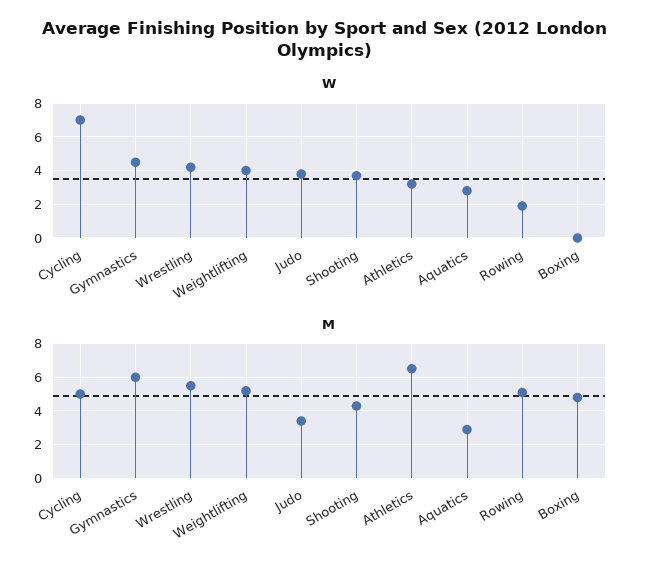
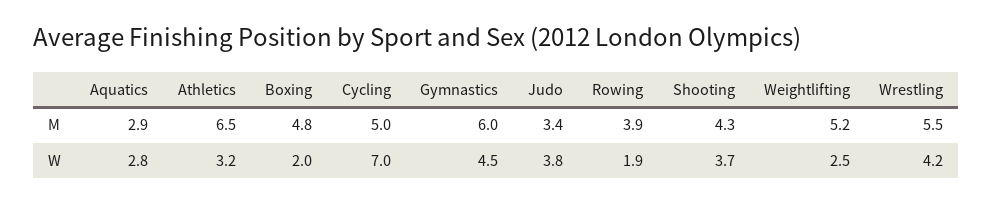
W, Weightlifting: 4 -> 2.5
W, Boxing: 0 -> 2
M, Rowing: 5 -> 3.9

